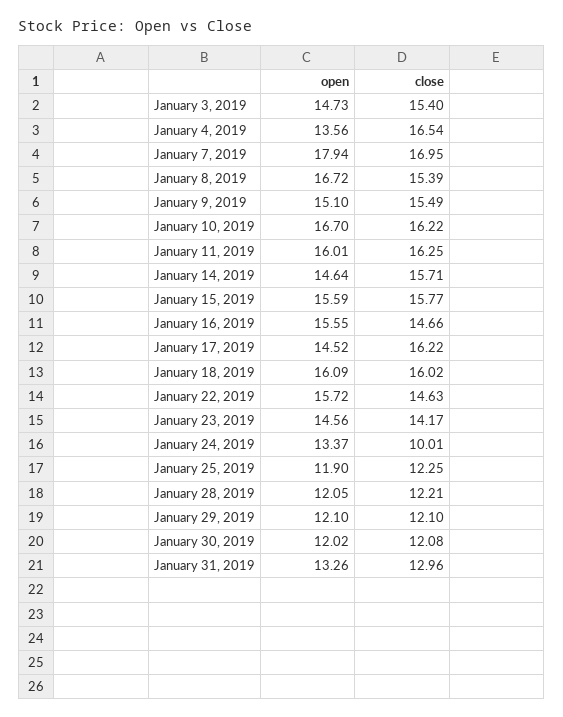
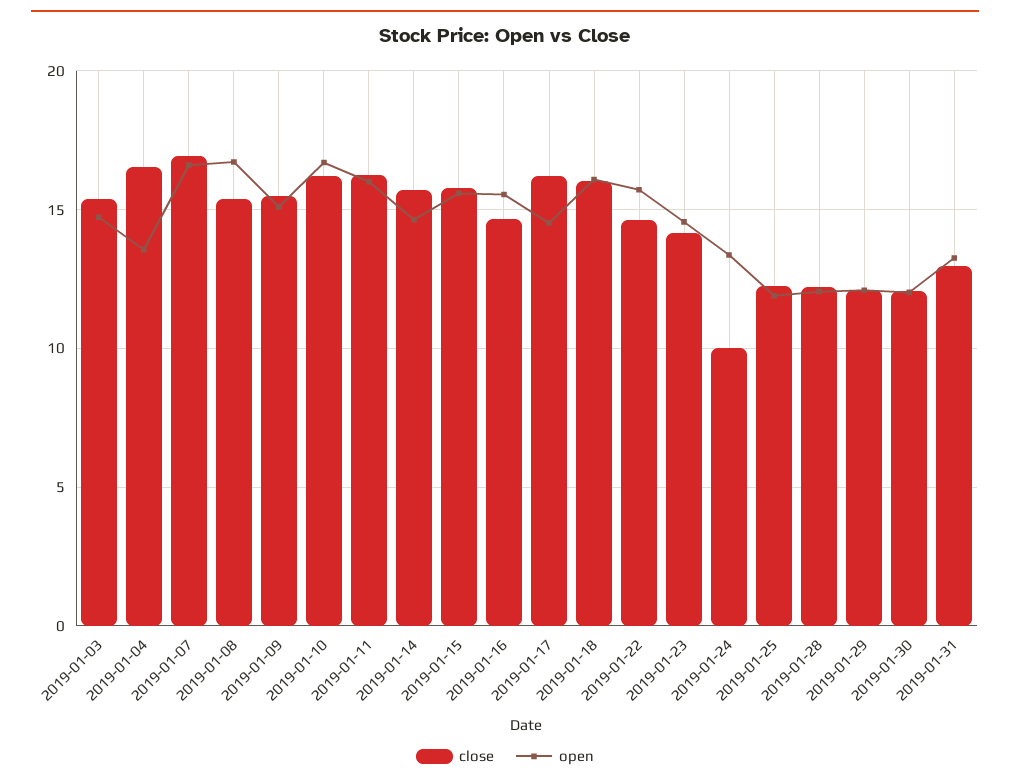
open, January 7, 2019: 17.94 -> 16.5

